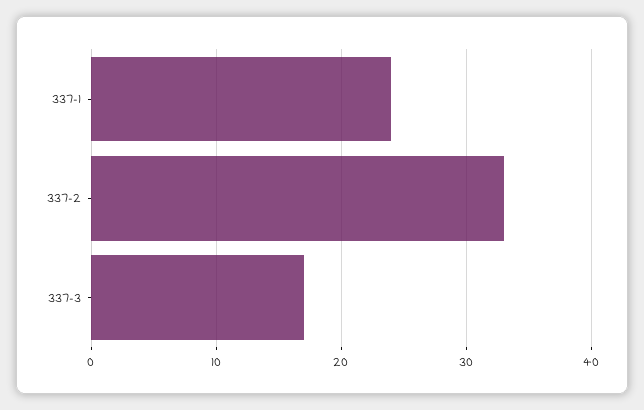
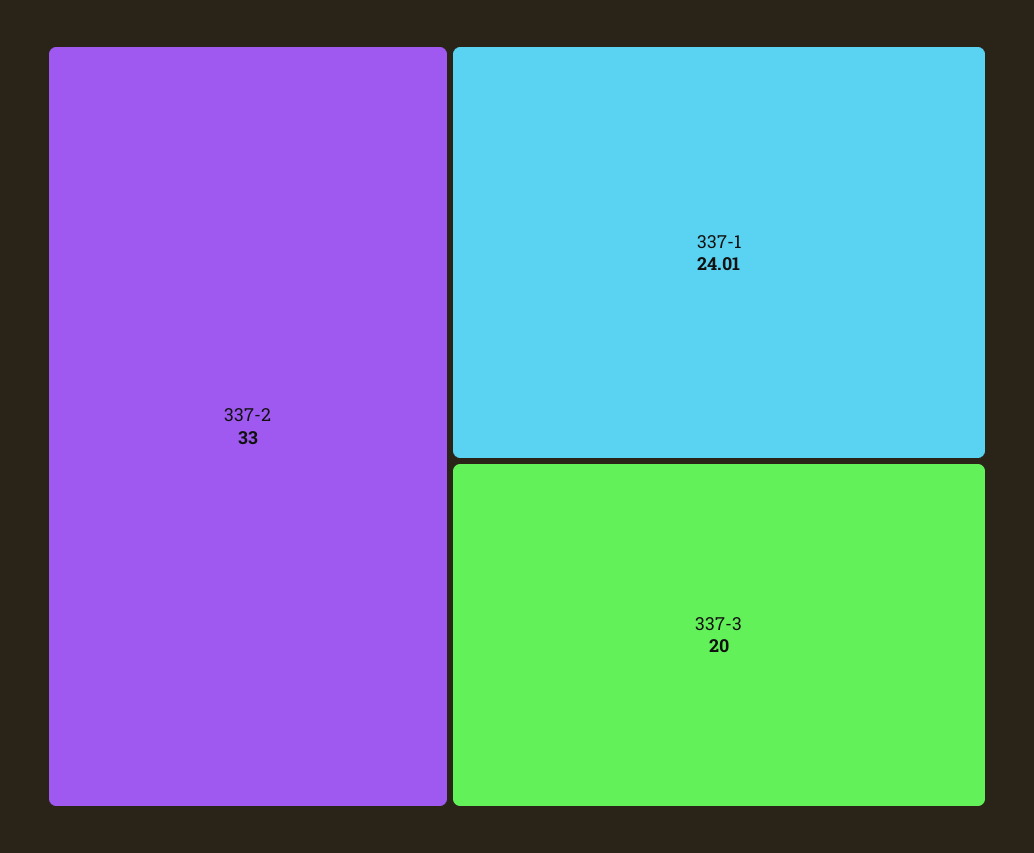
337-3: 17 -> 20

